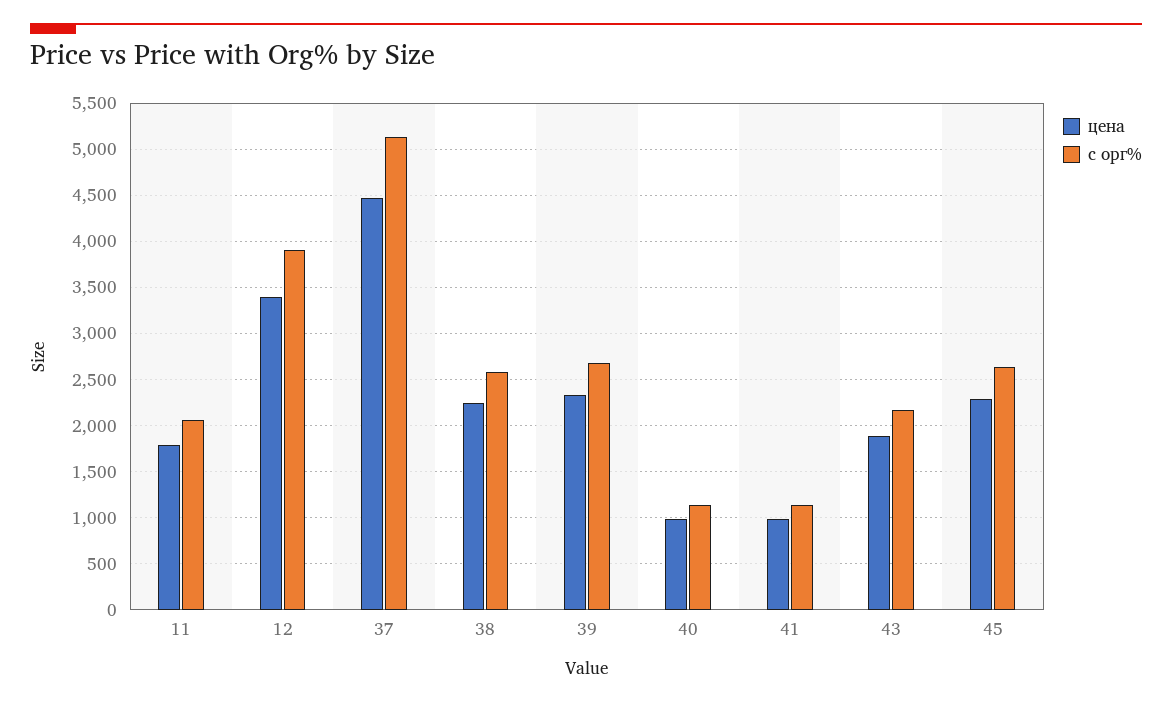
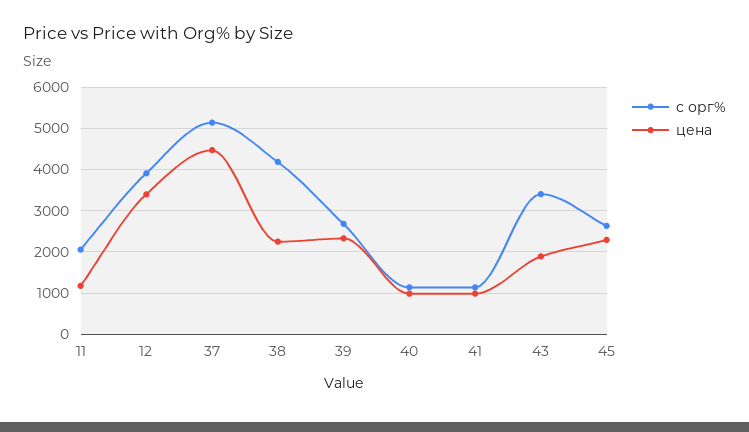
цена, 11: 1800 -> 1200
с орг%, 38: 2600 -> 4200
с орг%, 43: 2200 -> 3400

